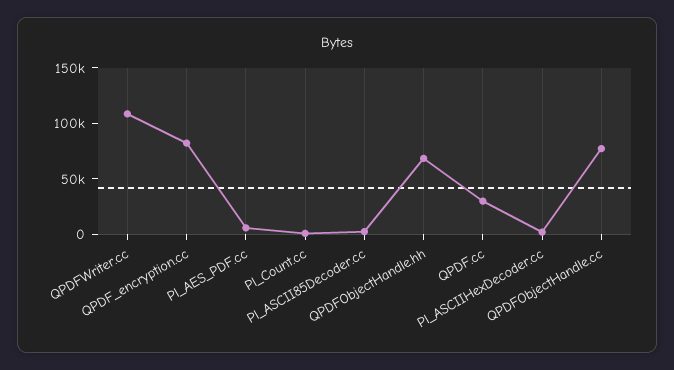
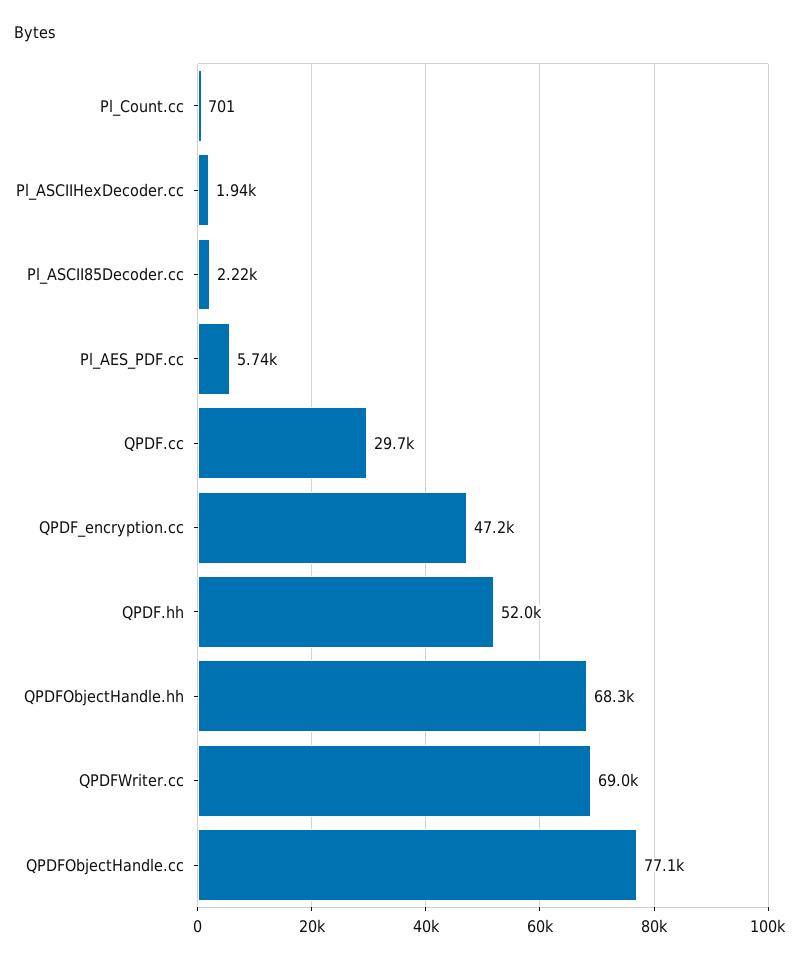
QPDFWriter.cc: 110000 -> 69000
QPDF_encryption.cc: 80000 -> 47200
QPDF.hh: none -> 52000

